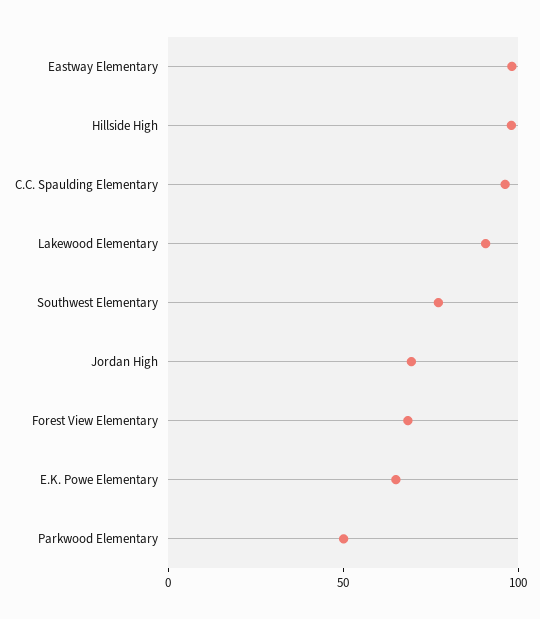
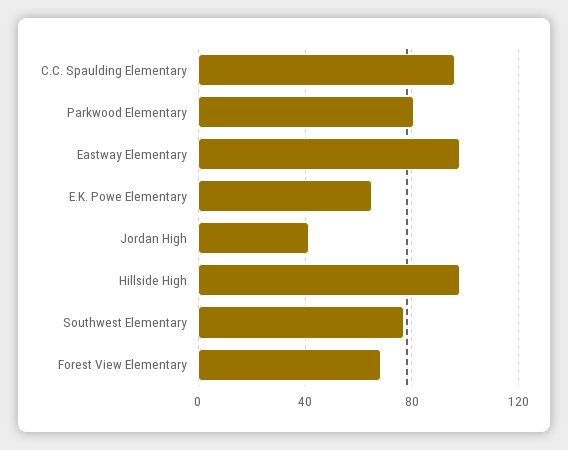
Lakewood Elementary: 90 -> none
Jordan High: 70 -> 40
Parkwood Elementary: 50 -> 80

